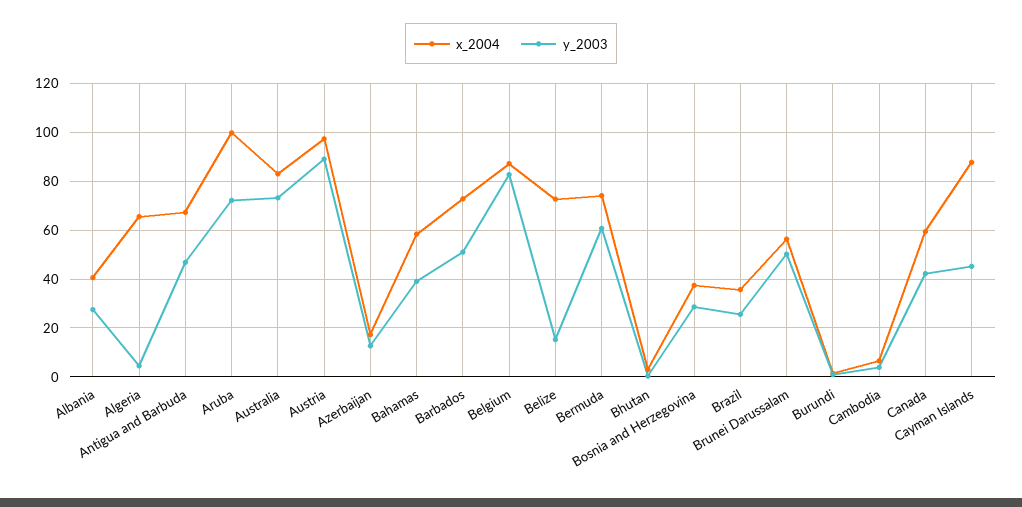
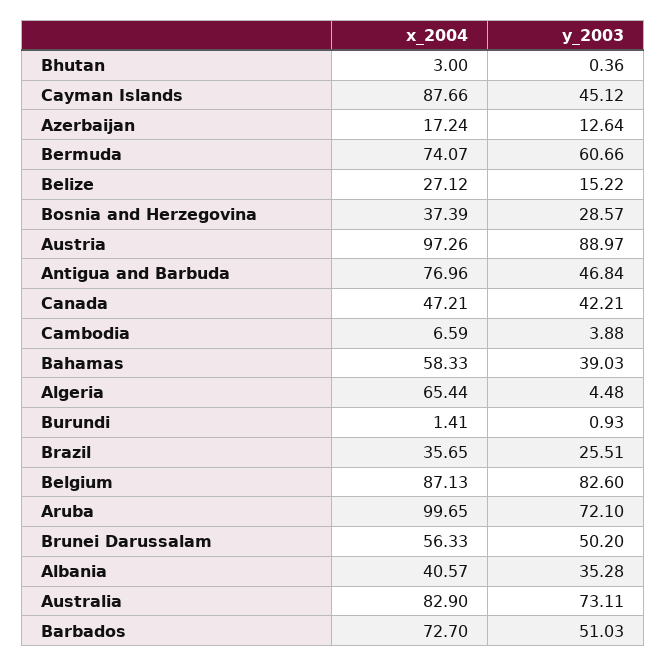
y_2003, Albania: 27.5 -> 35.28
x_2004, Antigua and Barbuda: 67.5 -> 76.96
x_2004, Belize: 72.5 -> 27.12
x_2004, Canada: 60 -> 47.21

